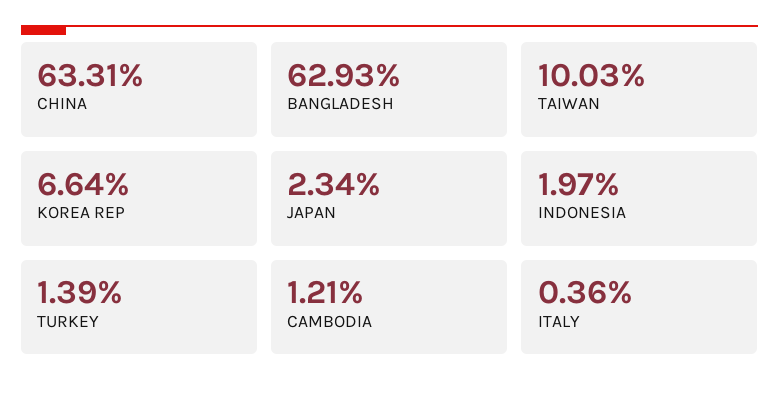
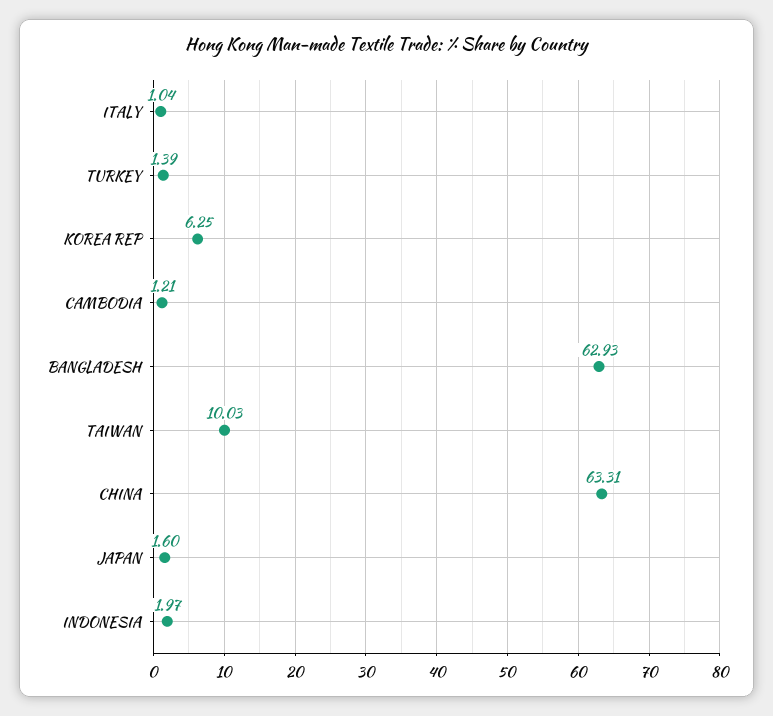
KOREA REP: 6.64 -> 6.25
JAPAN: 2.34 -> 1.6
ITALY: 0.36 -> 1.04

